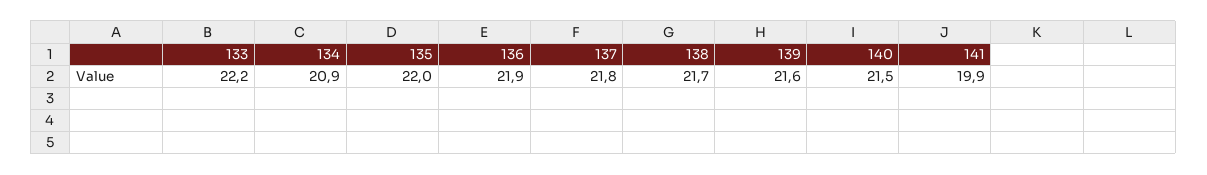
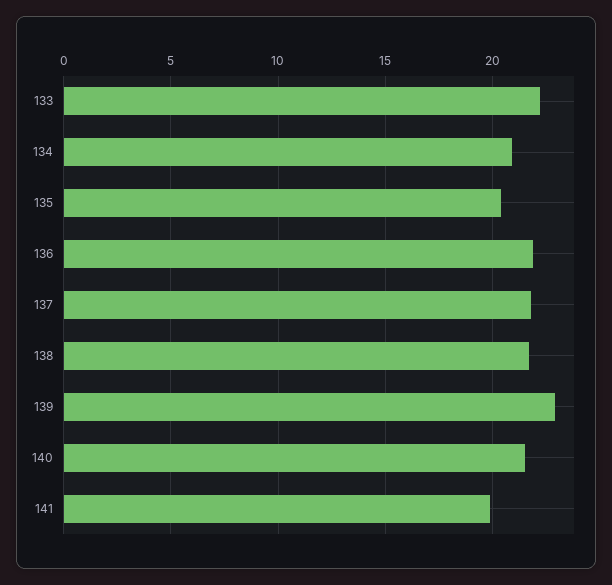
135: 22 -> 20.5
139: 21.6 -> 23

